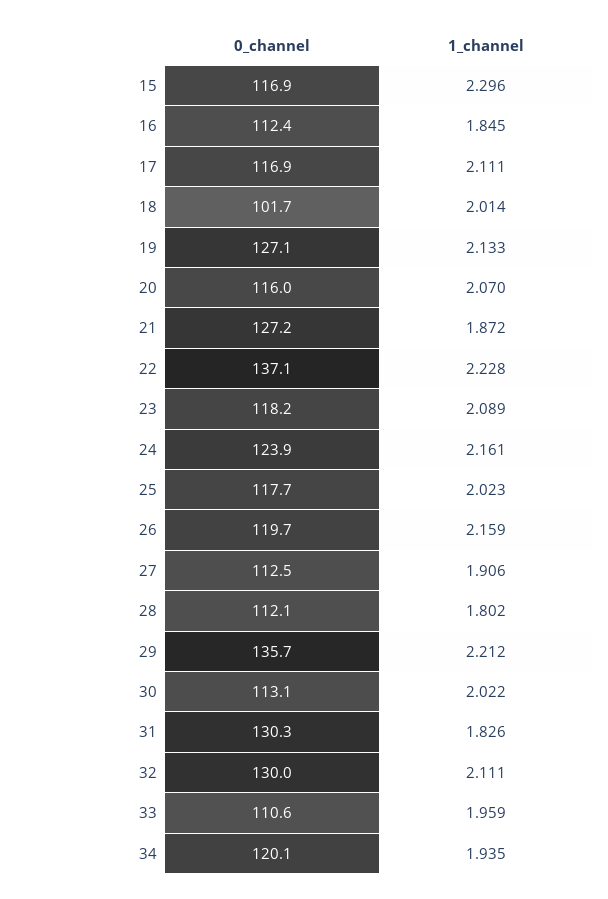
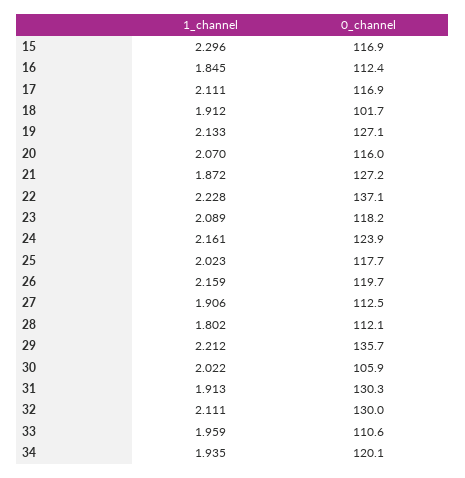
1_channel, 18: 2.014 -> 1.912
0_channel, 30: 113.1 -> 105.9
1_channel, 31: 1.826 -> 1.913

